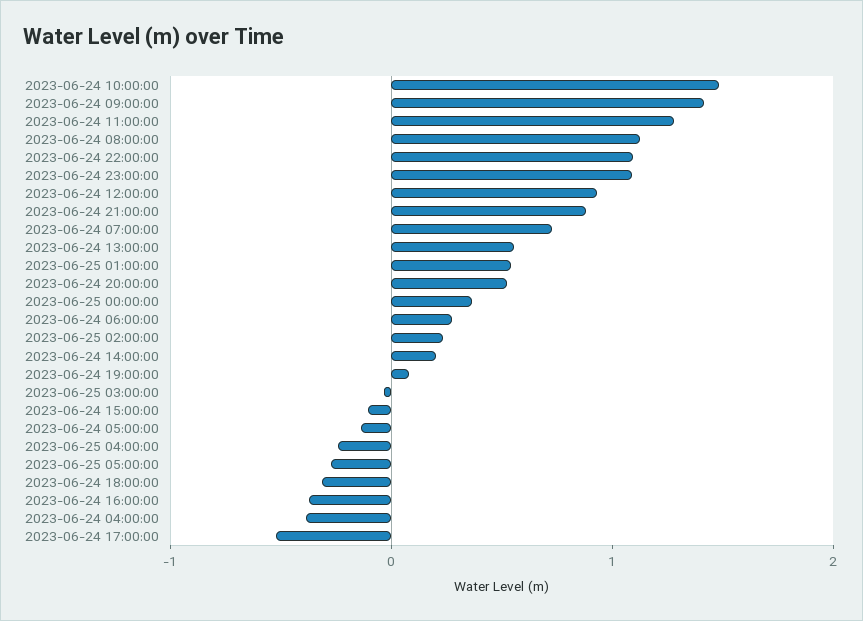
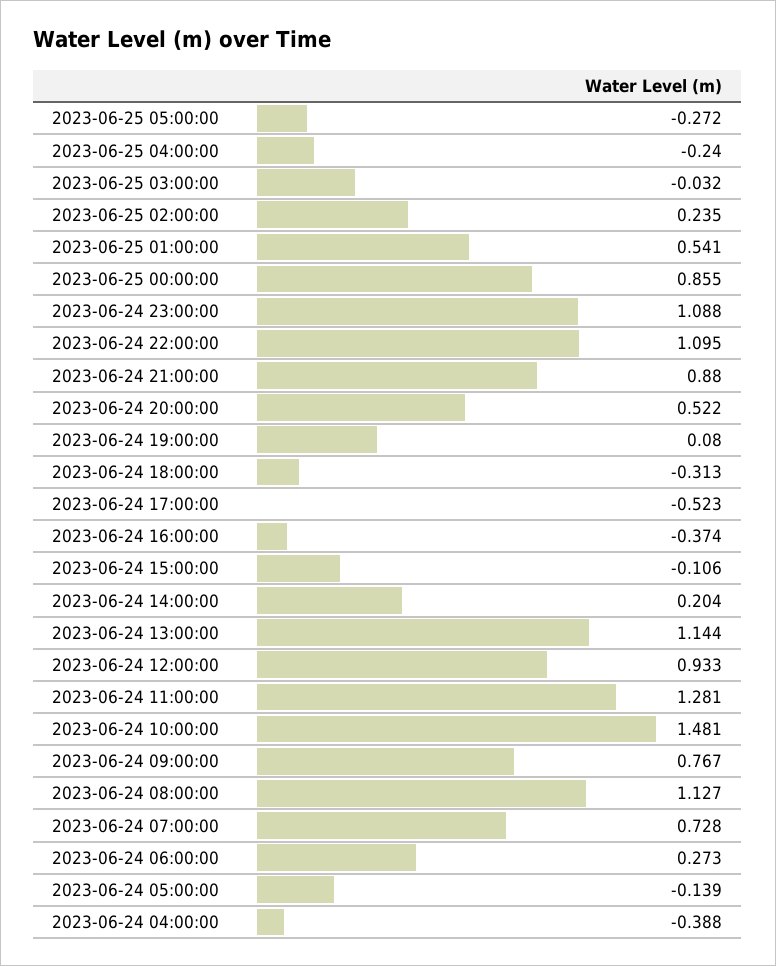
2023-06-24 09:00:00: 1.4 -> 0.767
2023-06-24 13:00:00: 0.6 -> 1.144
2023-06-25 00:00:00: 0.4 -> 0.855

